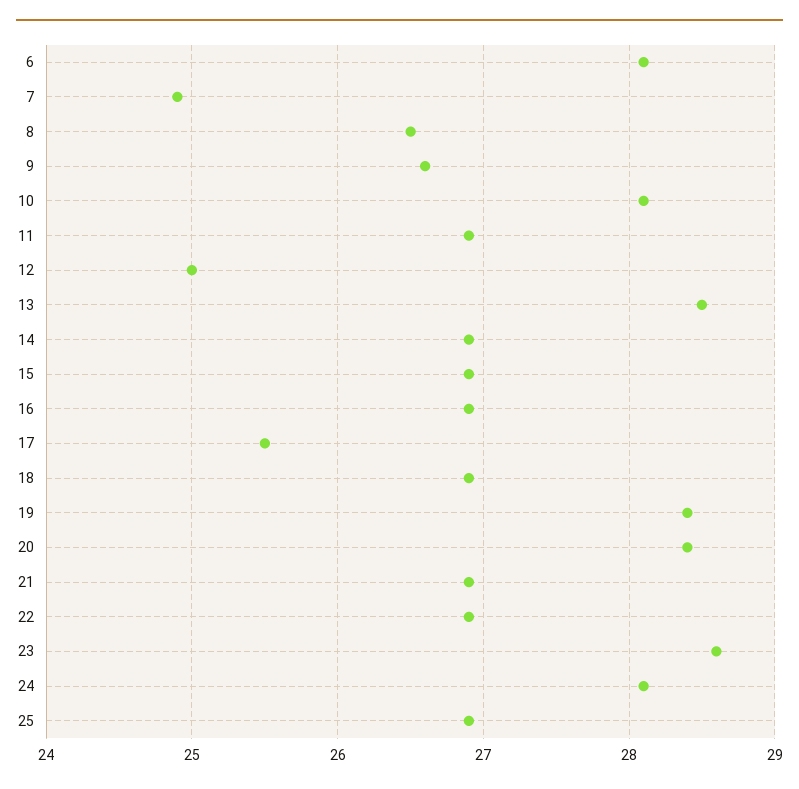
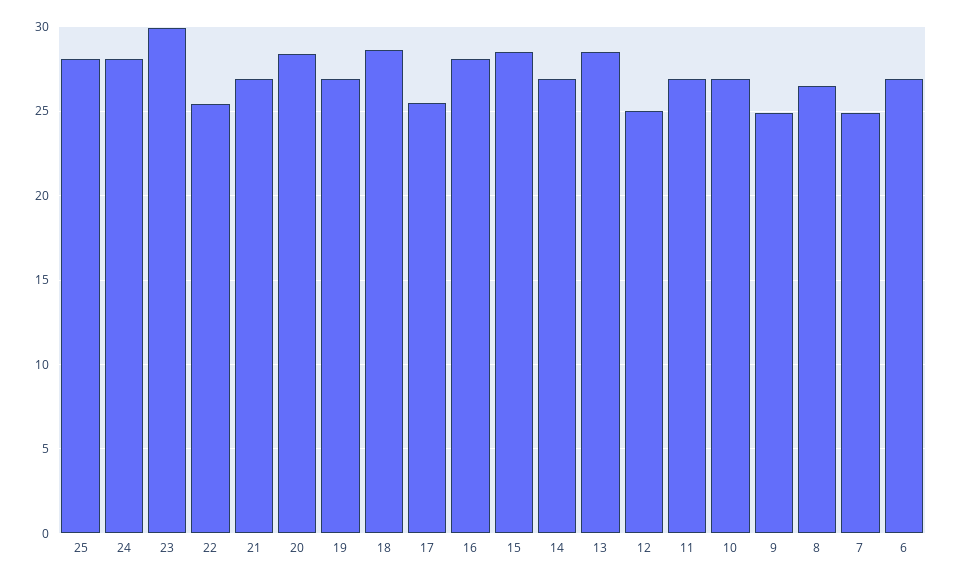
6: 28.1 -> 27
9: 26.6 -> 25
10: 28.1 -> 27
15: 26.9 -> 28.5
16: 26.9 -> 28
18: 26.9 -> 28.5
19: 28.4 -> 27
22: 26.9 -> 25.5
23: 28.6 -> 30
25: 26.9 -> 28

